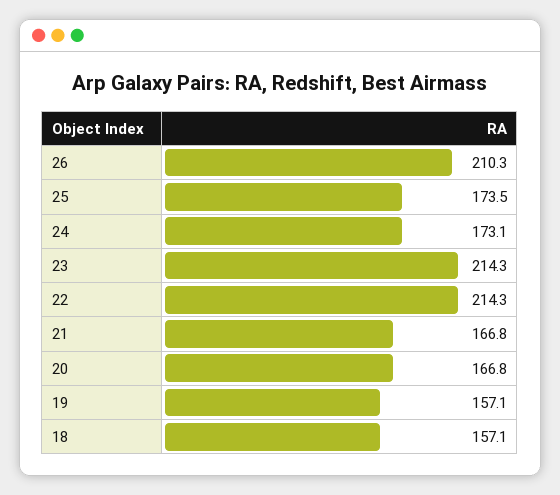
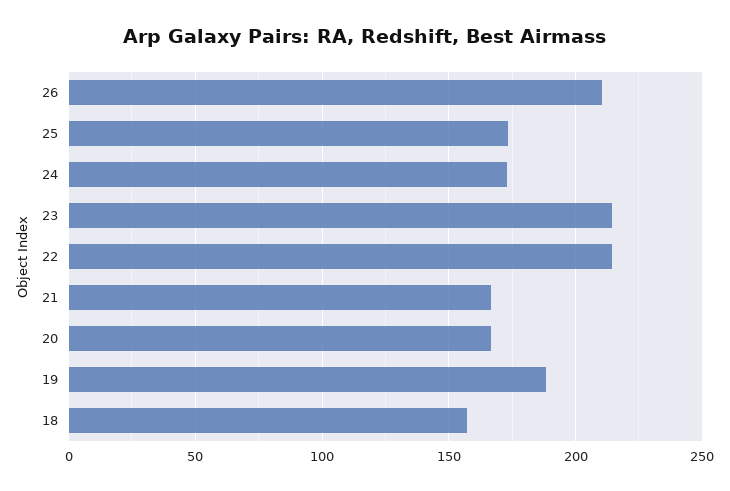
19: 157.1 -> 190

